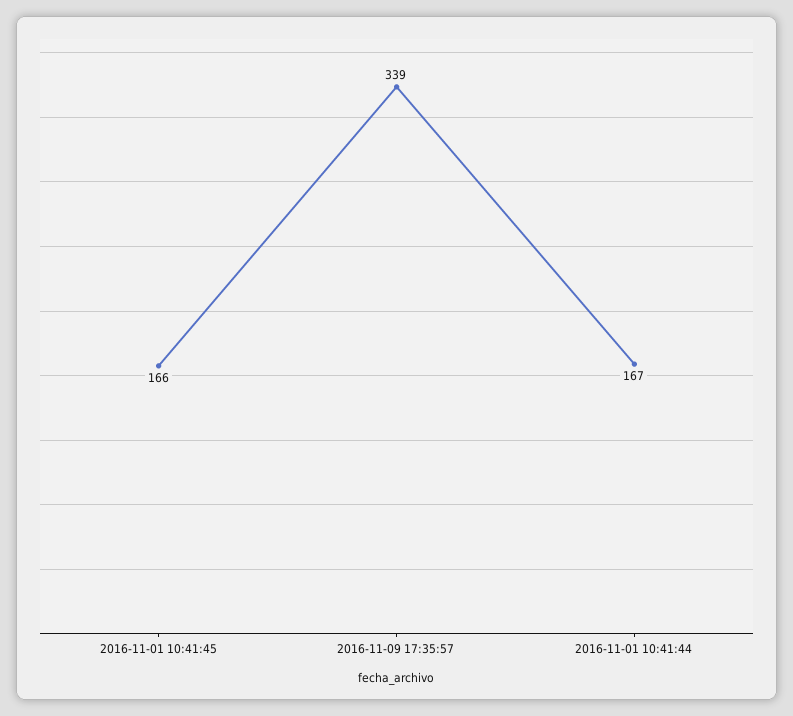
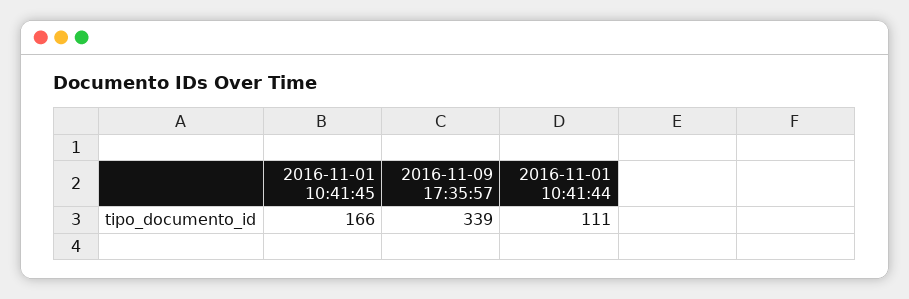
2016-11-01 10:41:44: 167 -> 111

